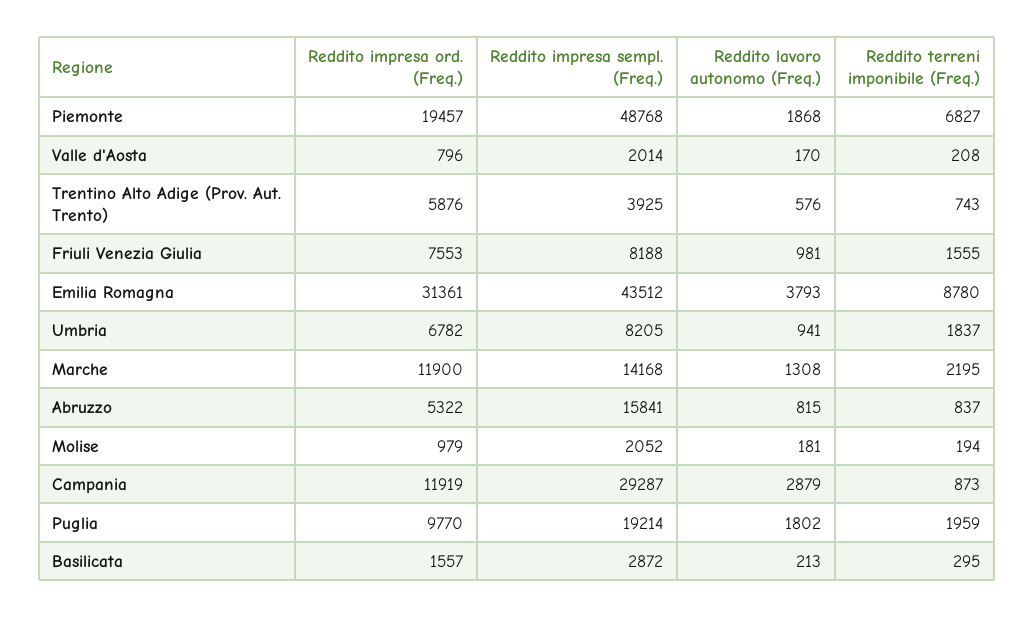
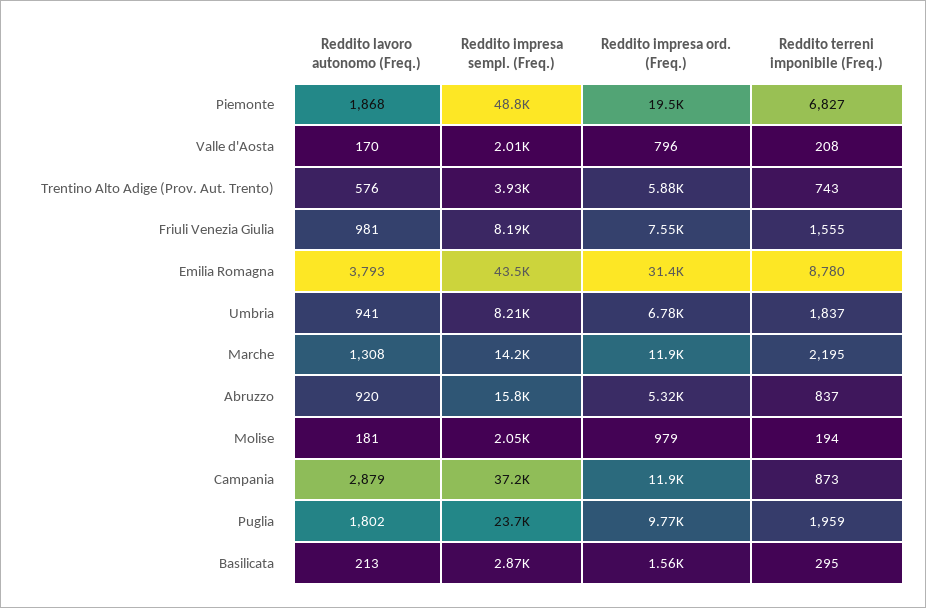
Reddito lavoro autonomo (Freq.), Abruzzo: 815 -> 920
Reddito impresa sempl. (Freq.), Campania: 29287 -> 37200
Reddito impresa sempl. (Freq.), Puglia: 19214 -> 23700

